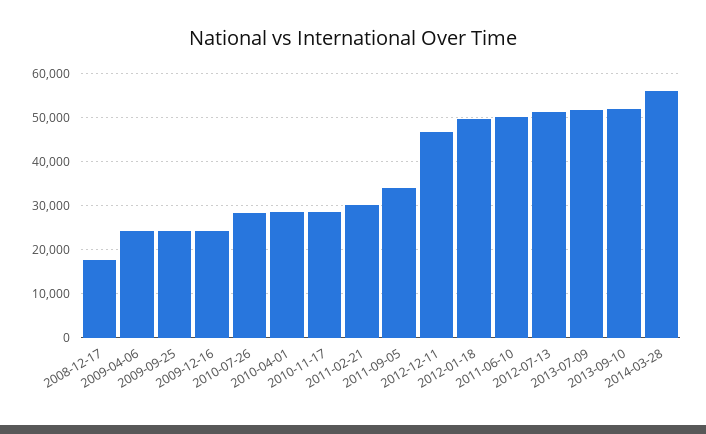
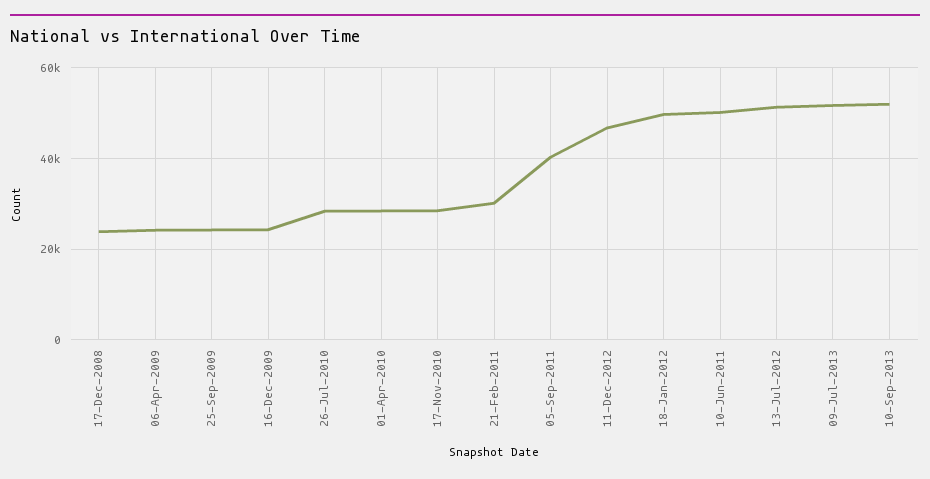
2008-12-17: 18000 -> 24000
2011-09-05: 34000 -> 40000
2014-03-28: 56000 -> none

